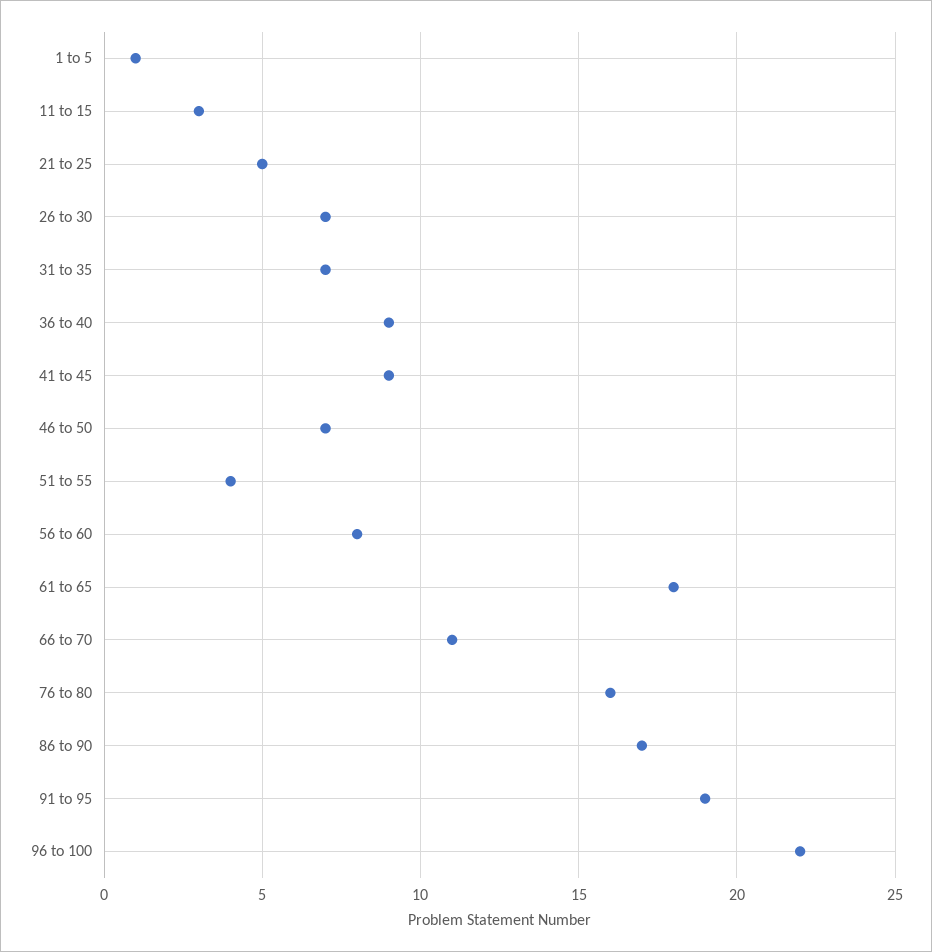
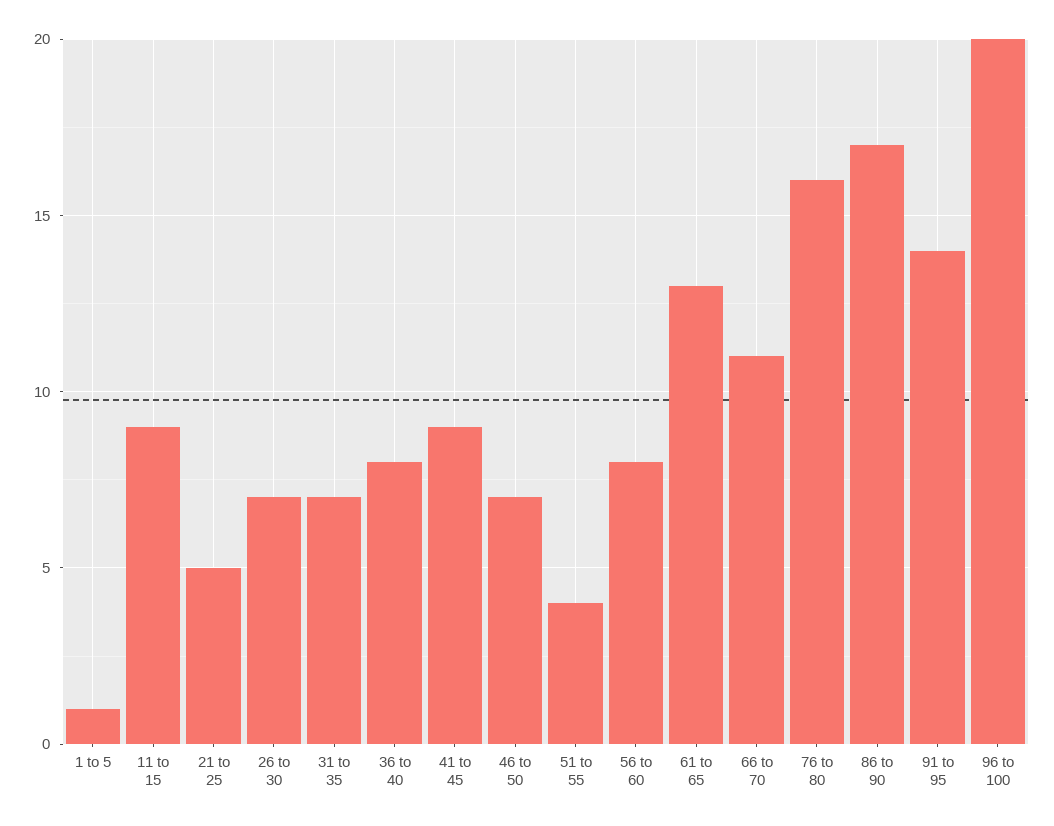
11 to 15: 3 -> 9
36 to 40: 9 -> 8
61 to 65: 18 -> 13
91 to 95: 19 -> 14
96 to 100: 22 -> 20

